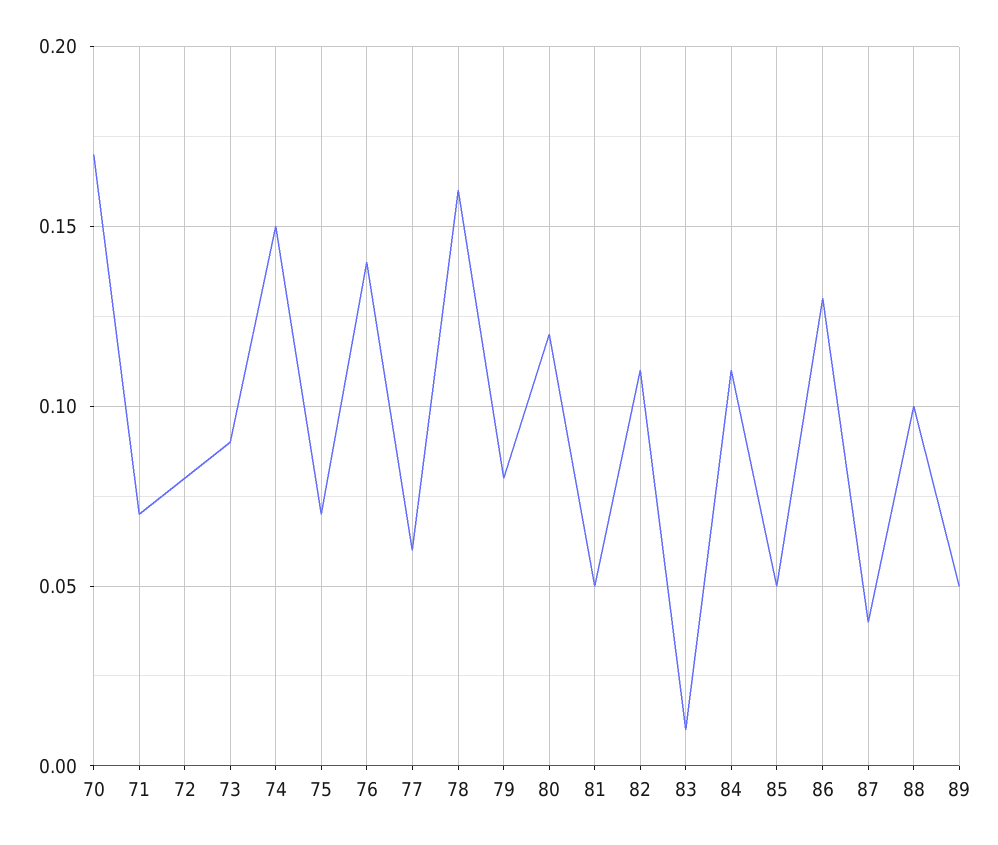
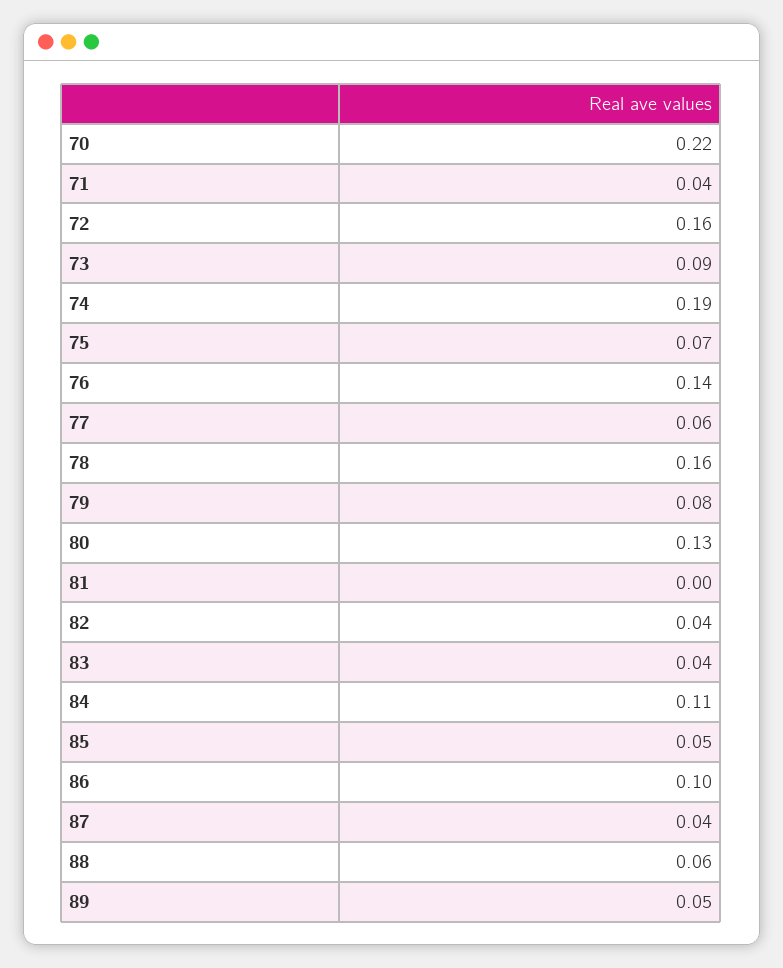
70: 0.17 -> 0.22
71: 0.07 -> 0.04
72: 0.08 -> 0.16
74: 0.15 -> 0.19
80: 0.12 -> 0.13
81: 0.05 -> 0
82: 0.11 -> 0.04
83: 0.01 -> 0.04
86: 0.13 -> 0.1
88: 0.1 -> 0.06

